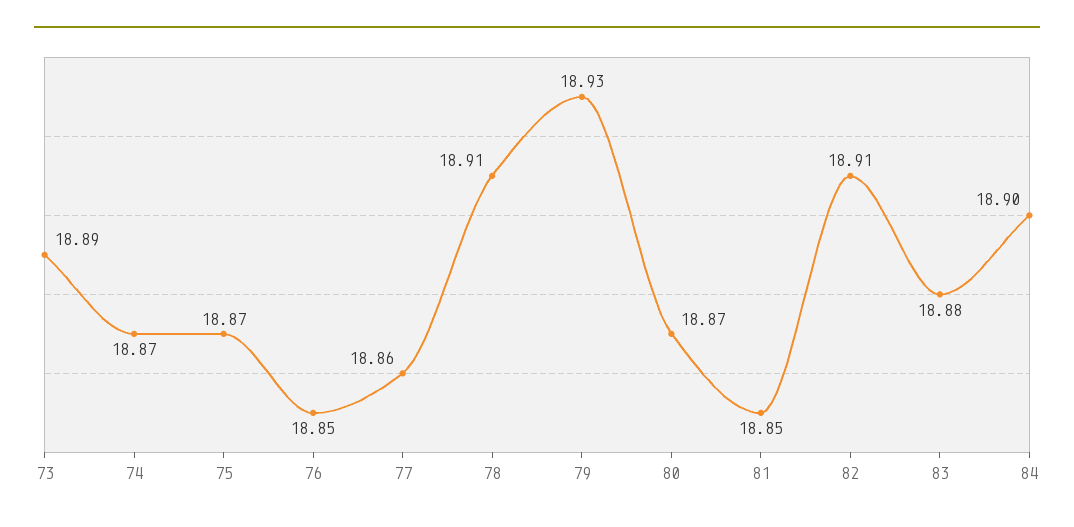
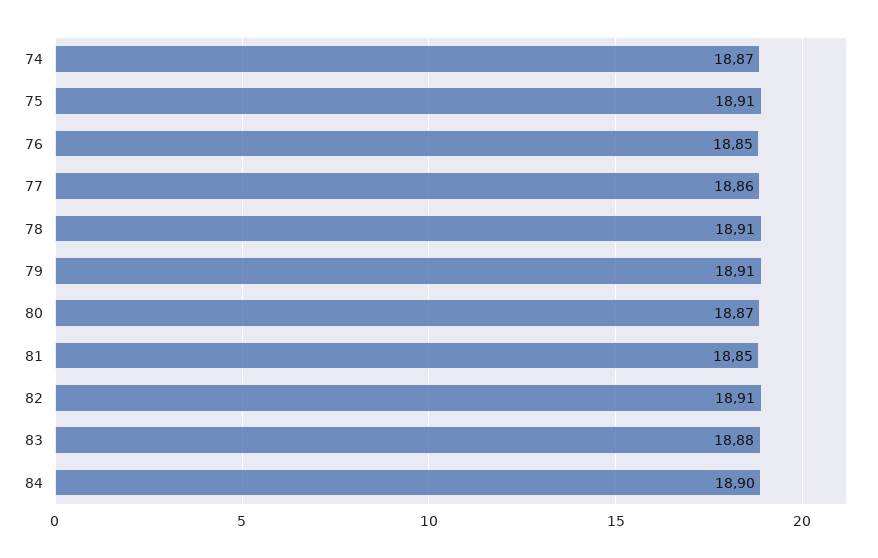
73: 18.89 -> none
75: 18.87 -> 18.91
79: 18.93 -> 18.91

